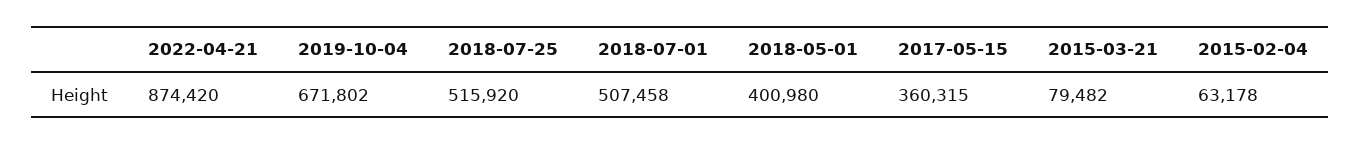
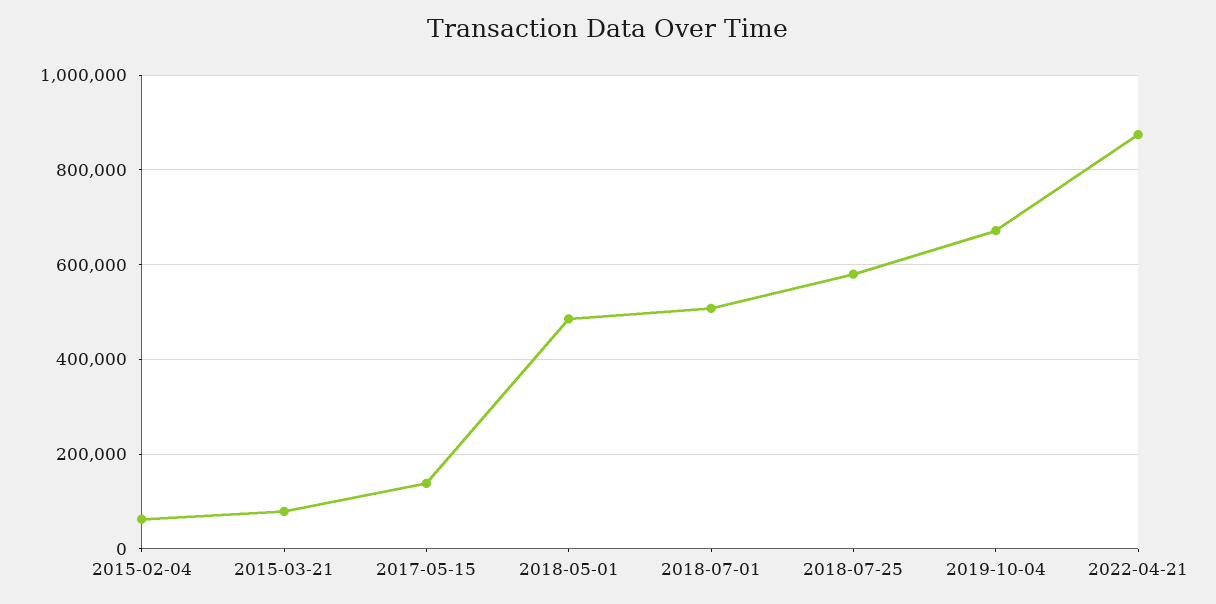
2018-07-25: 515920 -> 580000
2018-05-01: 400980 -> 480000
2017-05-15: 360315 -> 140000

